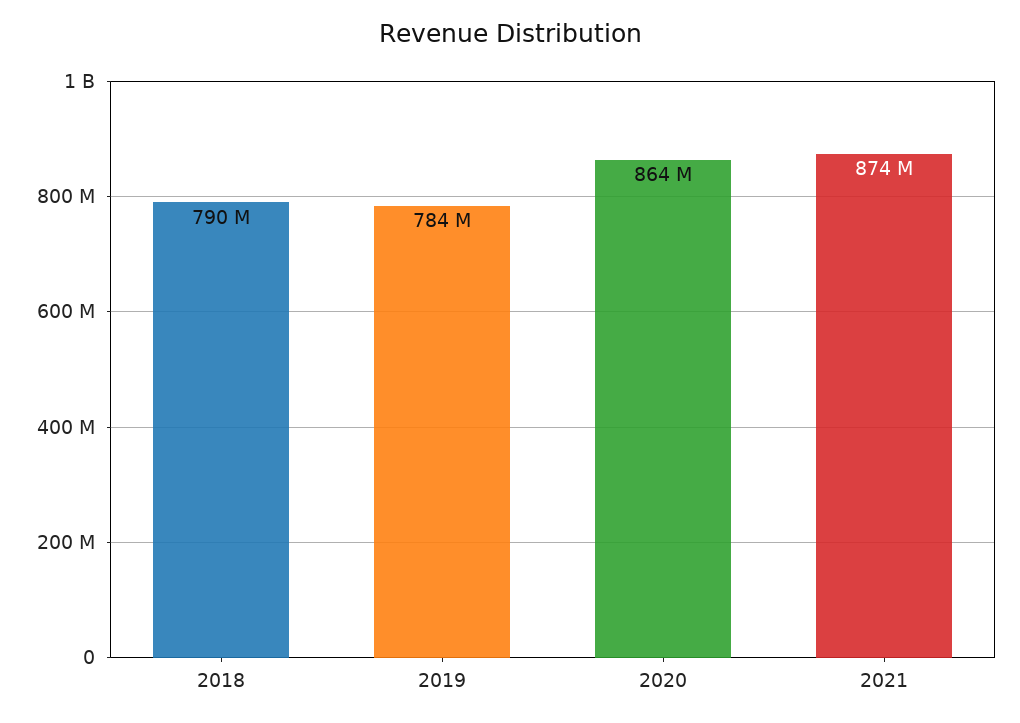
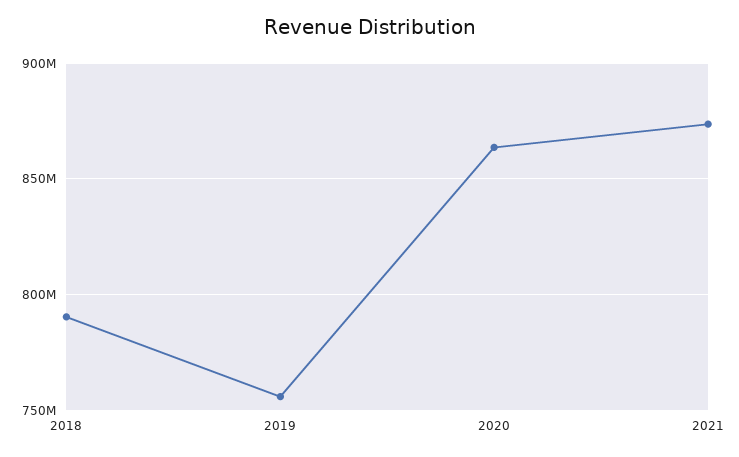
2019: 784000000 -> 755000000

